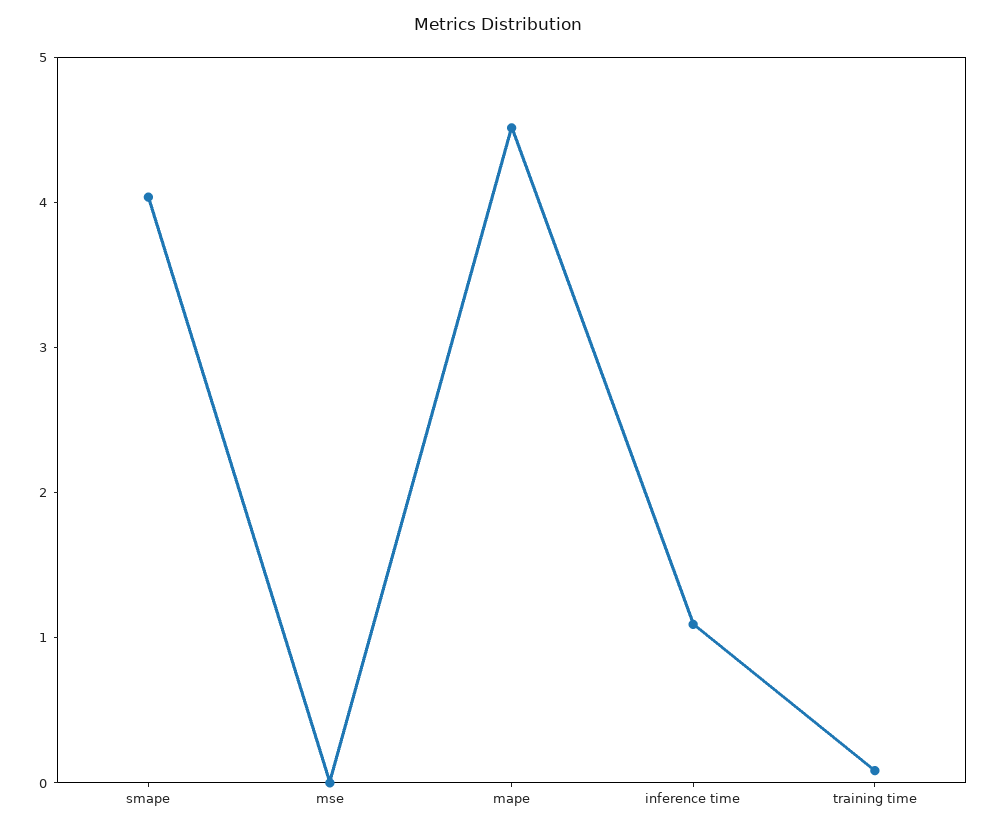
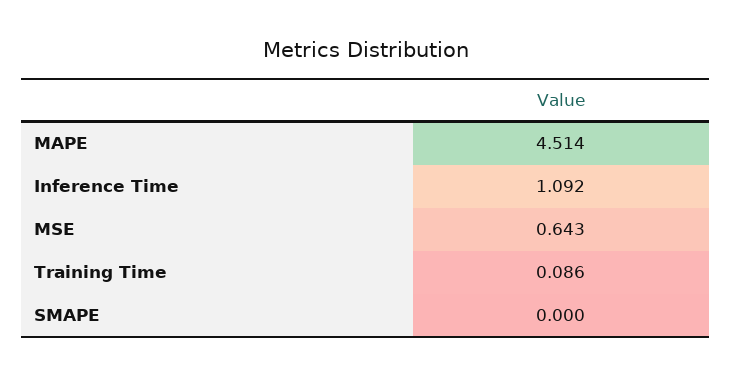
smape: 4 -> 0
mse: 0 -> 0.643

